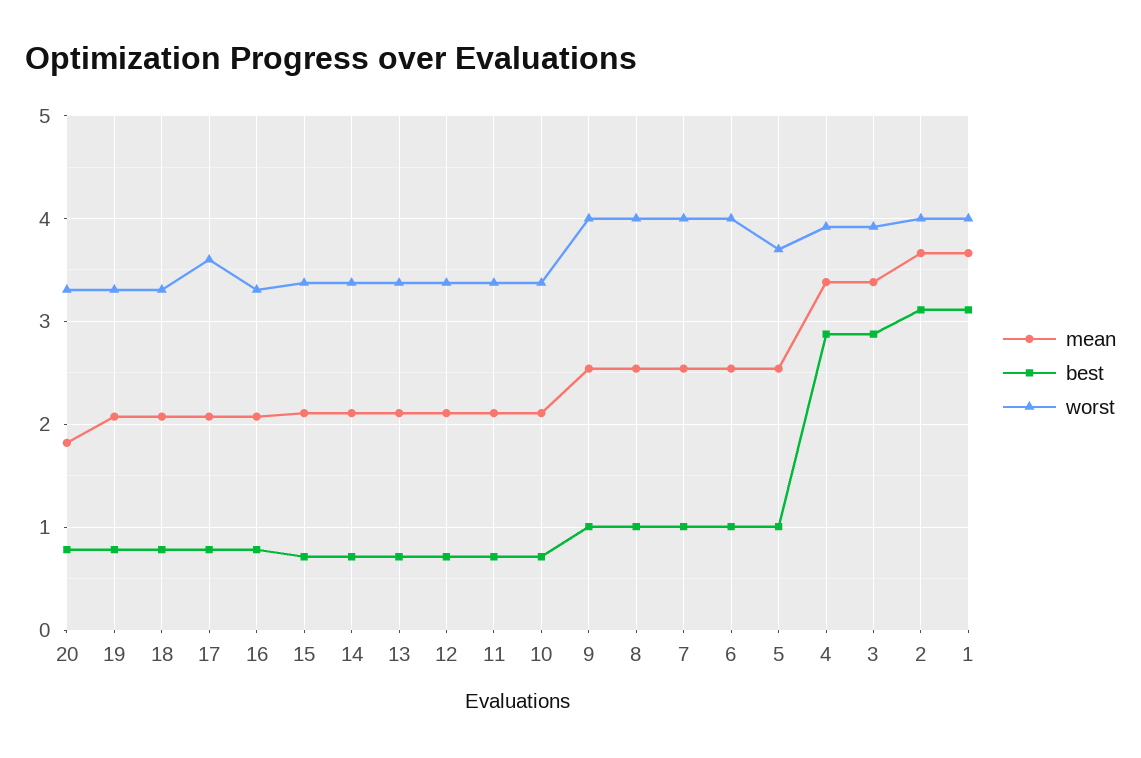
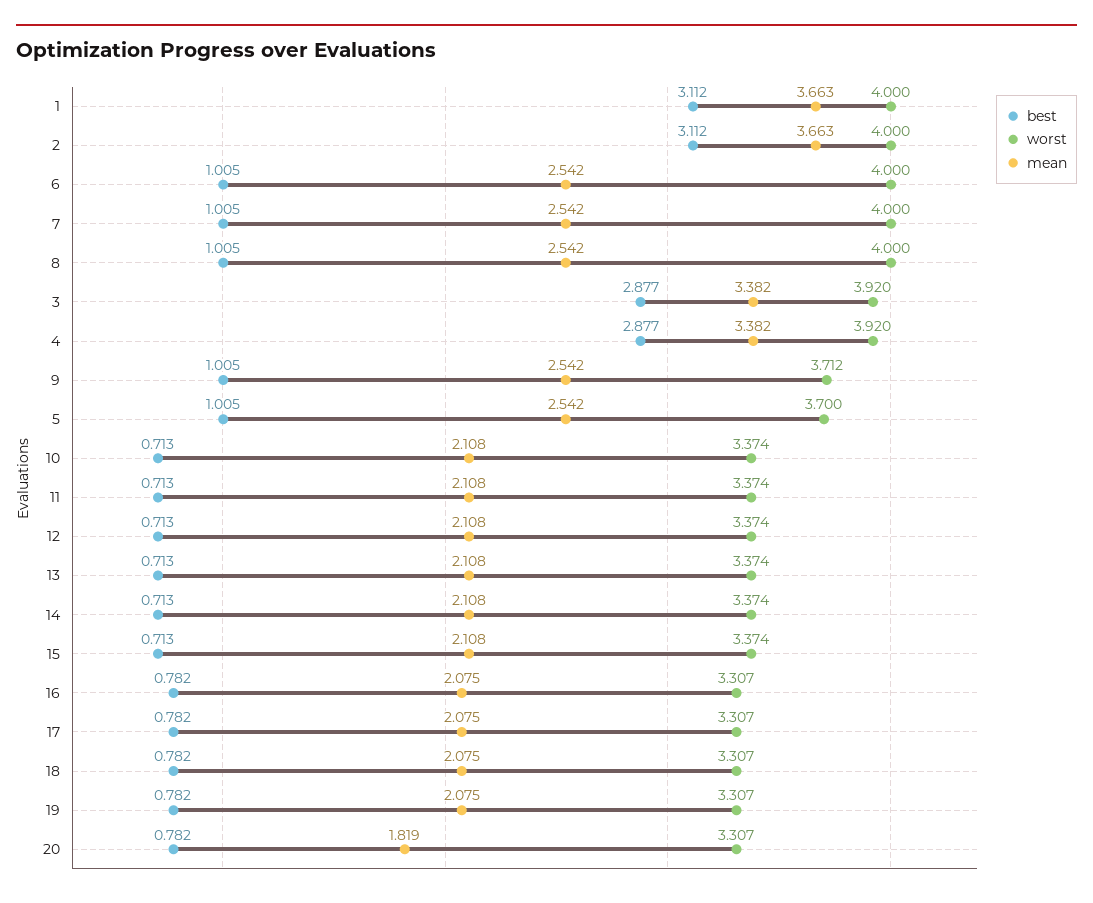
worst, 17: 3.6 -> 3.307
worst, 9: 4 -> 3.712

